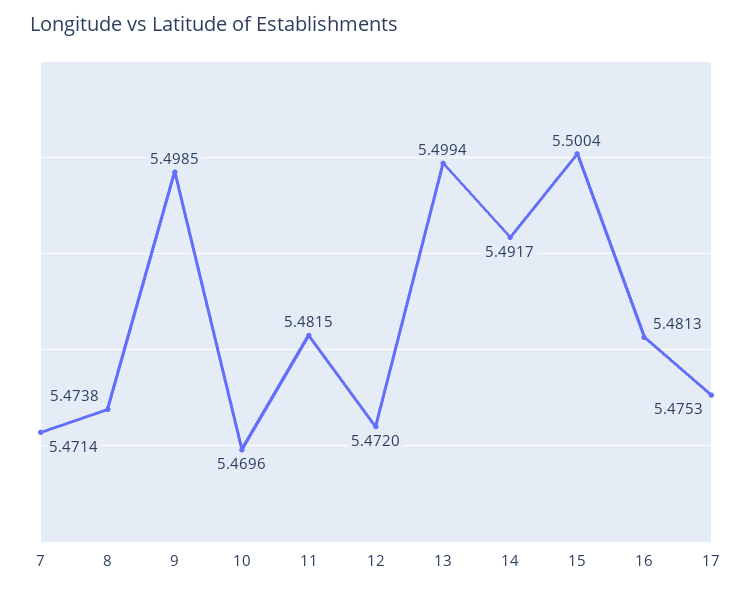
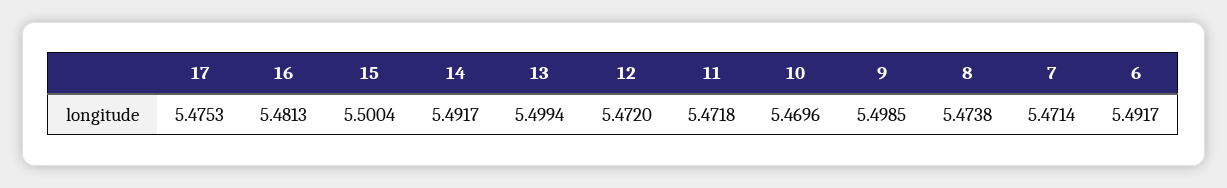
11: 5.4815 -> 5.4718
6: none -> 5.4917

